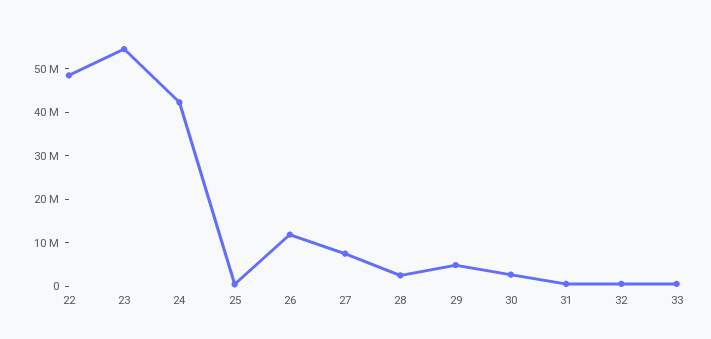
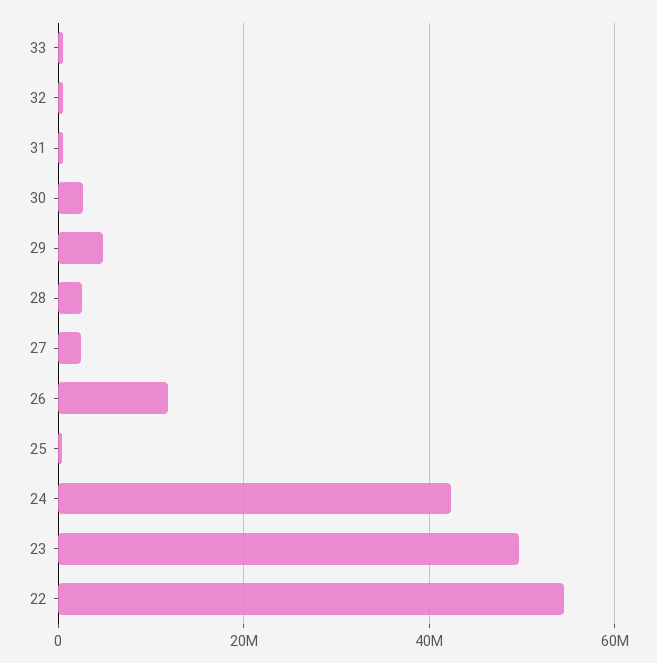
22: 48000000 -> 54000000
23: 54000000 -> 50000000
27: 8000000 -> 2000000

